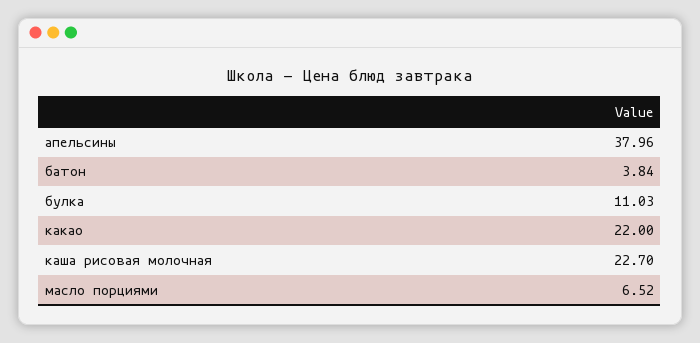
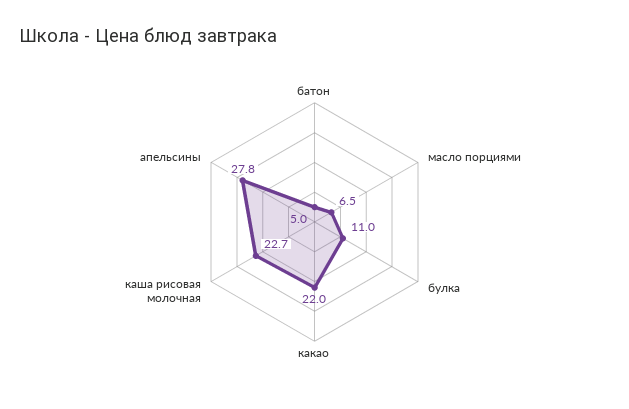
апельсины: 37.96 -> 27.8
батон: 3.84 -> 5

